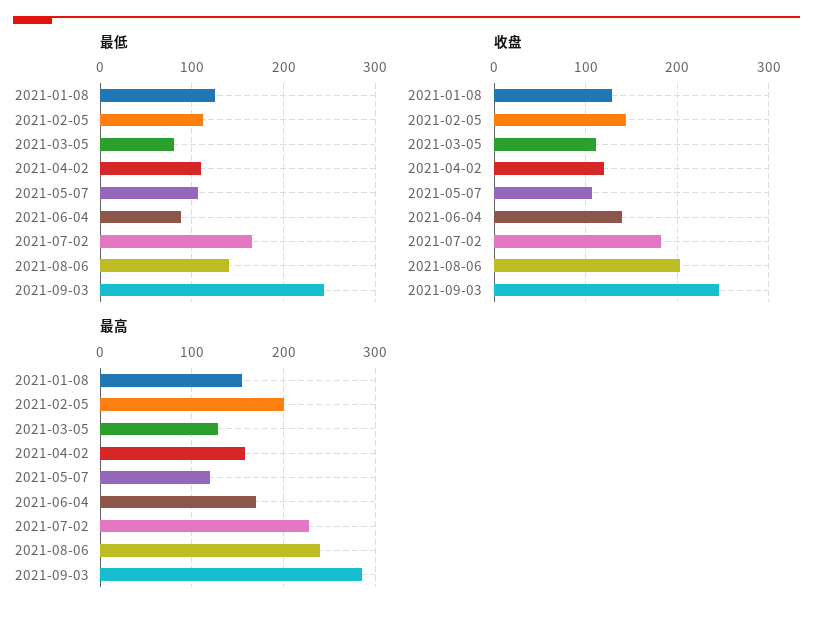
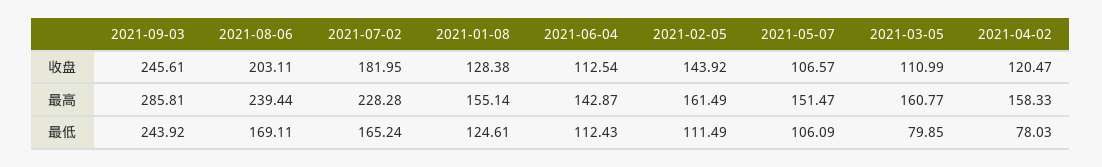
最低, 2021-04-02: 110 -> 78.03
最低, 2021-06-04: 90 -> 112.43
最低, 2021-08-06: 140 -> 169.11
收盘, 2021-06-04: 140 -> 112.54
最高, 2021-02-05: 200 -> 161.49
最高, 2021-03-05: 130 -> 160.77
最高, 2021-05-07: 120 -> 151.47
最高, 2021-06-04: 170 -> 142.87

